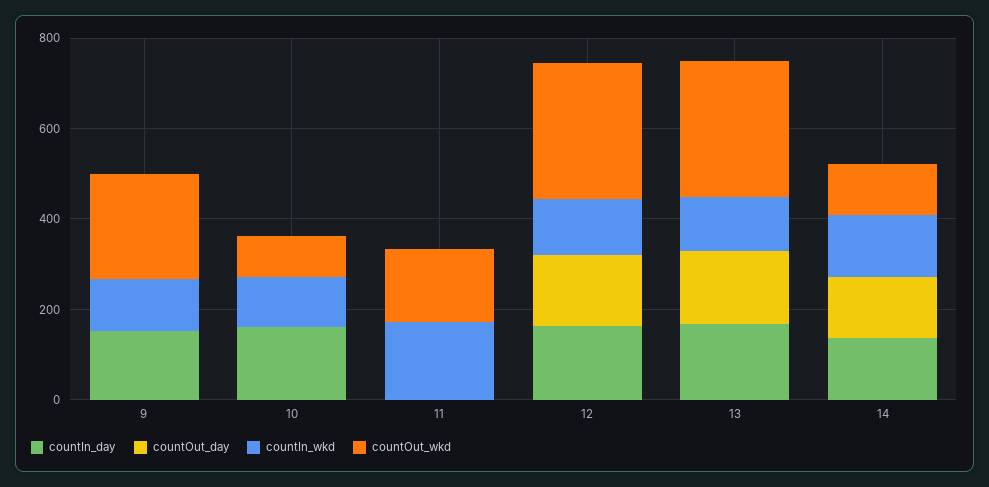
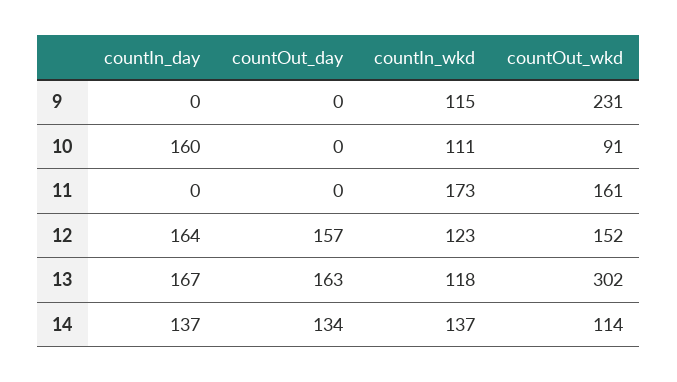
countIn_day, 9: 150 -> 0
countOut_wkd, 12: 300 -> 152

